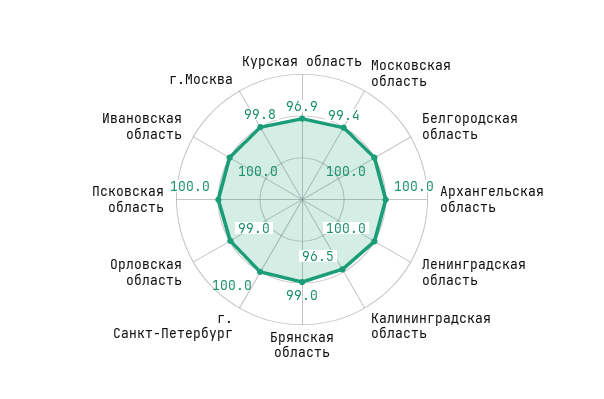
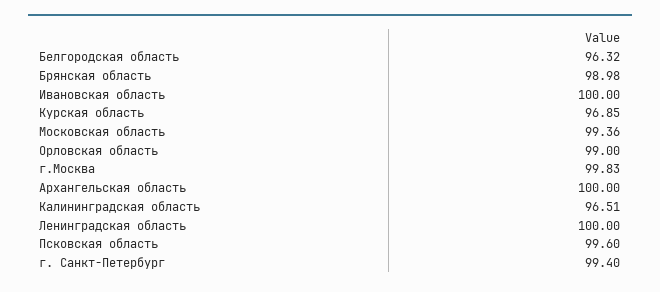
Белгородская область: 100 -> 96.32
г. Санкт-Петербург: 100 -> 99.4
Псковская область: 100 -> 99.6

